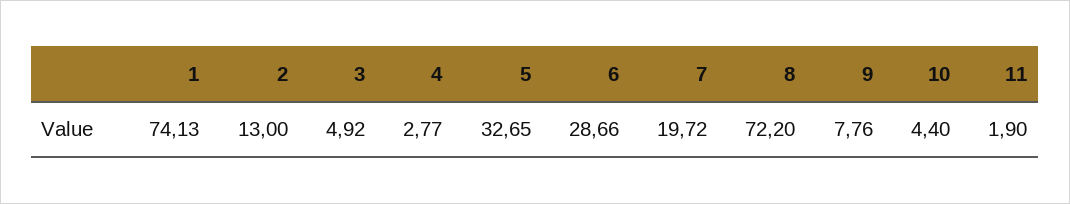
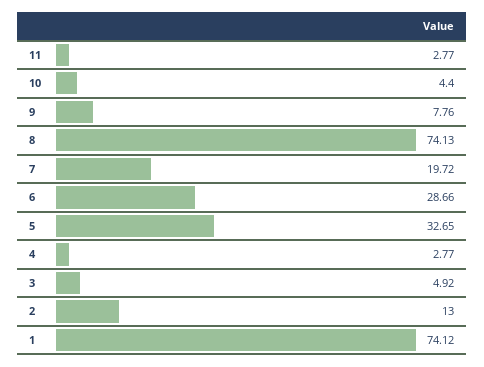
1: 74.13 -> 74.12
8: 72.2 -> 74.13
11: 1.9 -> 2.77

